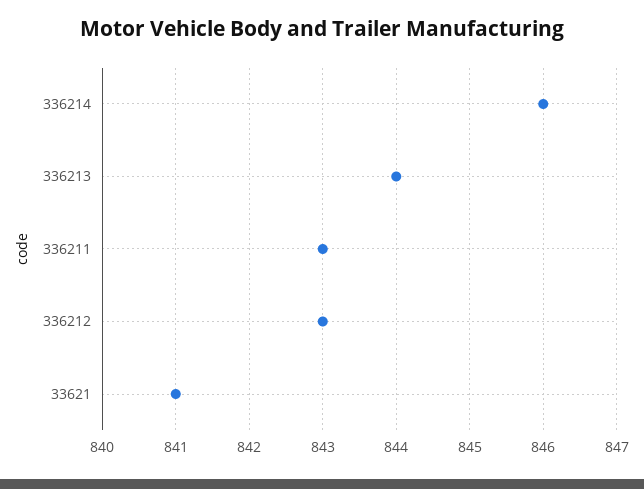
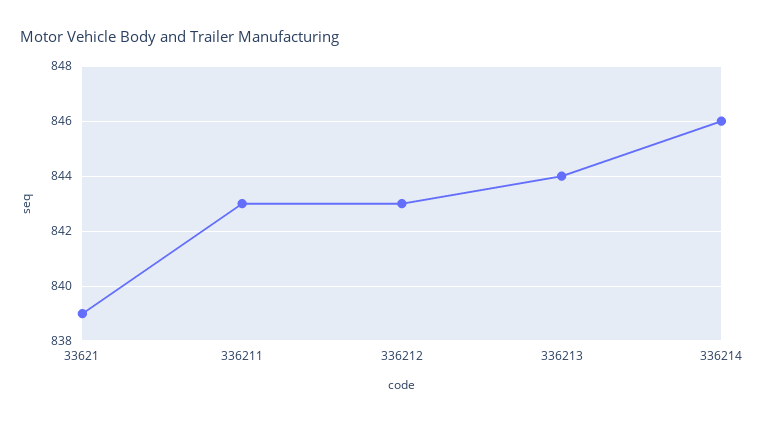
33621: 841 -> 839

